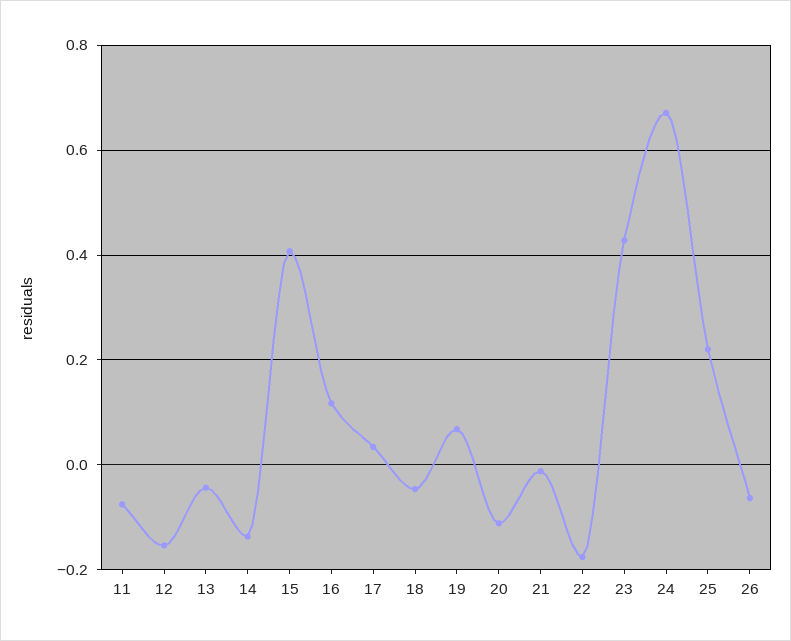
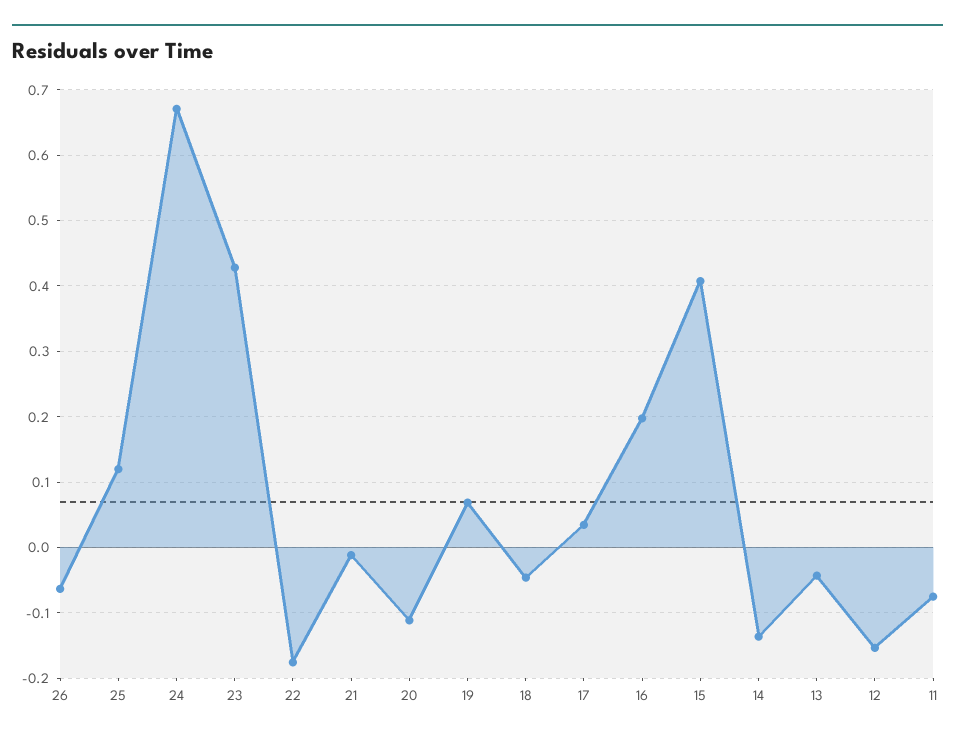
16: 0.12 -> 0.2
25: 0.22 -> 0.12

